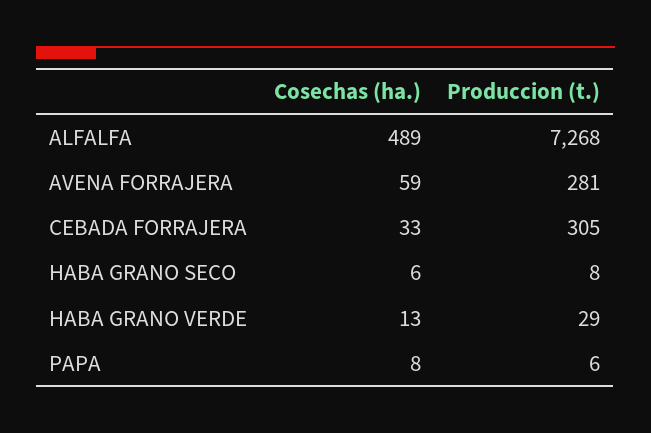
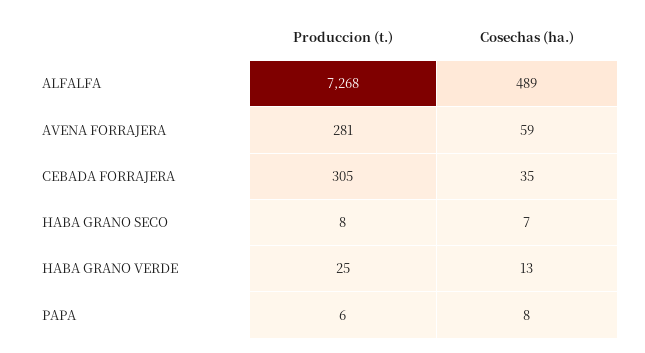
Cosechas (ha.), CEBADA FORRAJERA: 33 -> 35
Cosechas (ha.), HABA GRANO SECO: 6 -> 7
Produccion (t.), HABA GRANO VERDE: 29 -> 25

